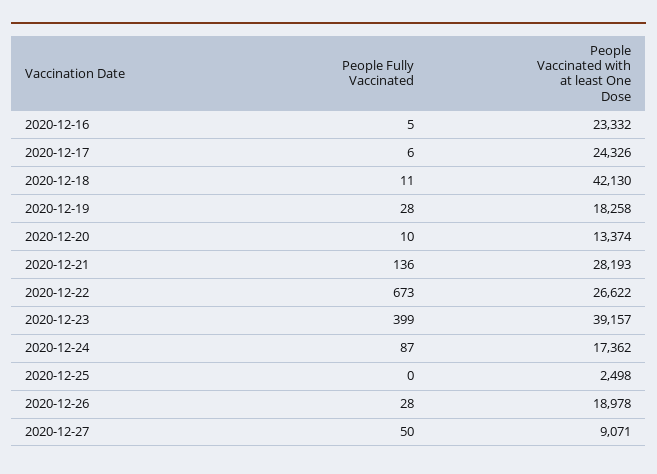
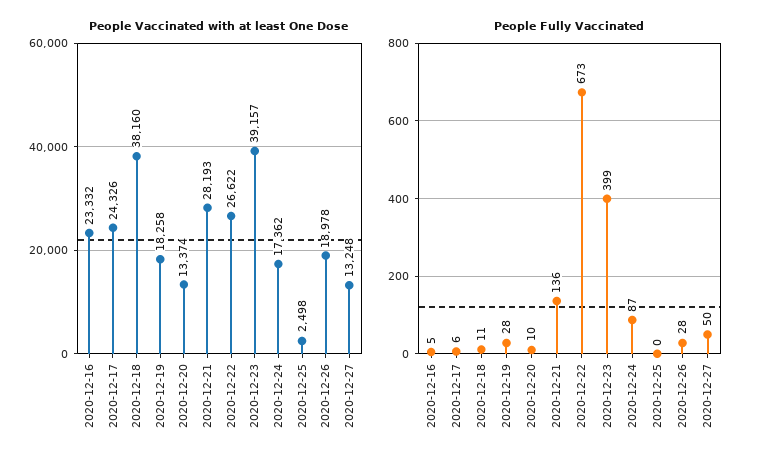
People Vaccinated with at least One Dose, 2020-12-18: 42130 -> 38160
People Vaccinated with at least One Dose, 2020-12-27: 9071 -> 13248

